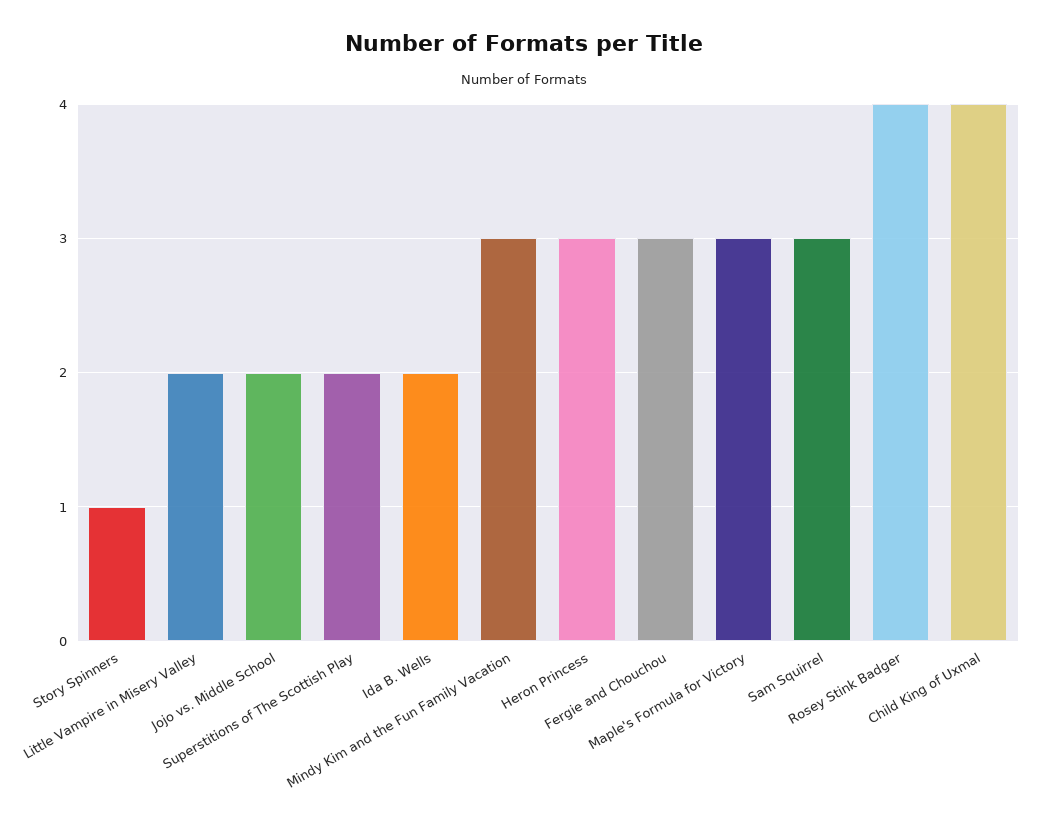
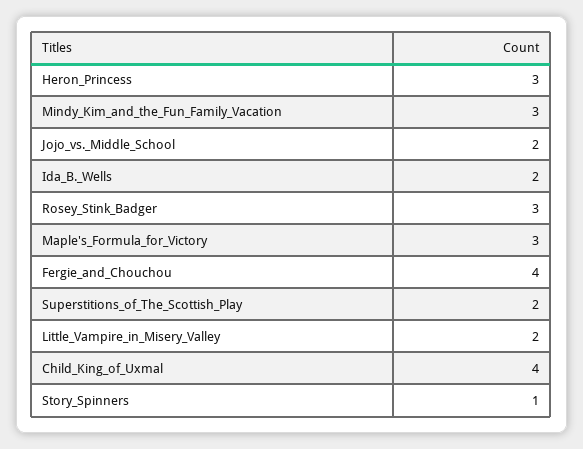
Fergie and Chouchou: 3 -> 4
Sam Squirrel: 3 -> none
Rosey Stink Badger: 4 -> 3

